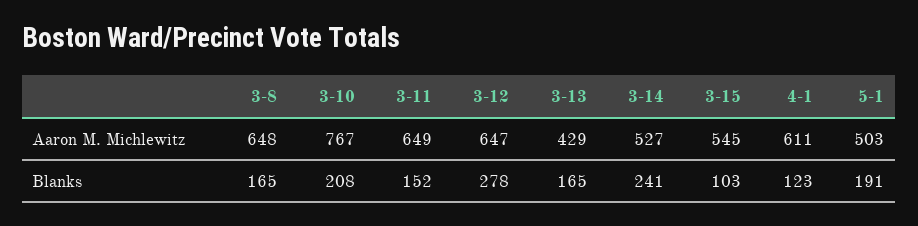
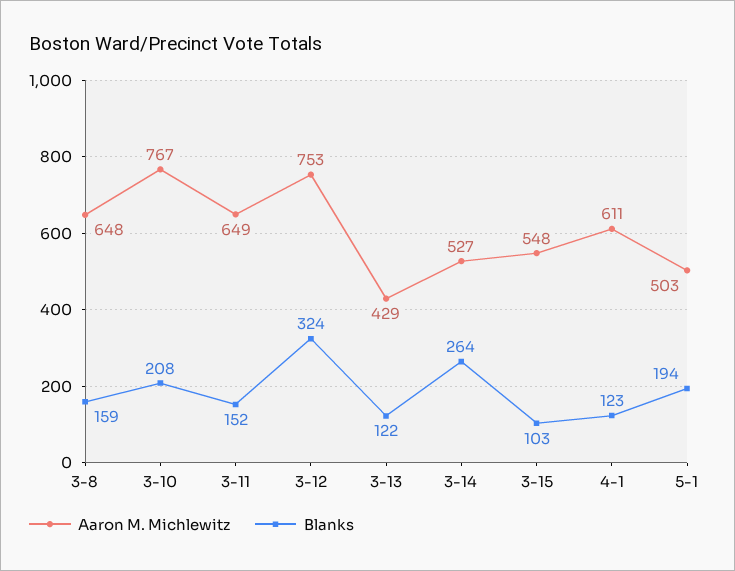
Aaron M. Michlewitz, 3-12: 647 -> 753
Aaron M. Michlewitz, 3-15: 545 -> 548
Blanks, 3-8: 165 -> 159
Blanks, 3-12: 278 -> 324
Blanks, 3-13: 165 -> 122
Blanks, 3-14: 241 -> 264
Blanks, 5-1: 191 -> 194

